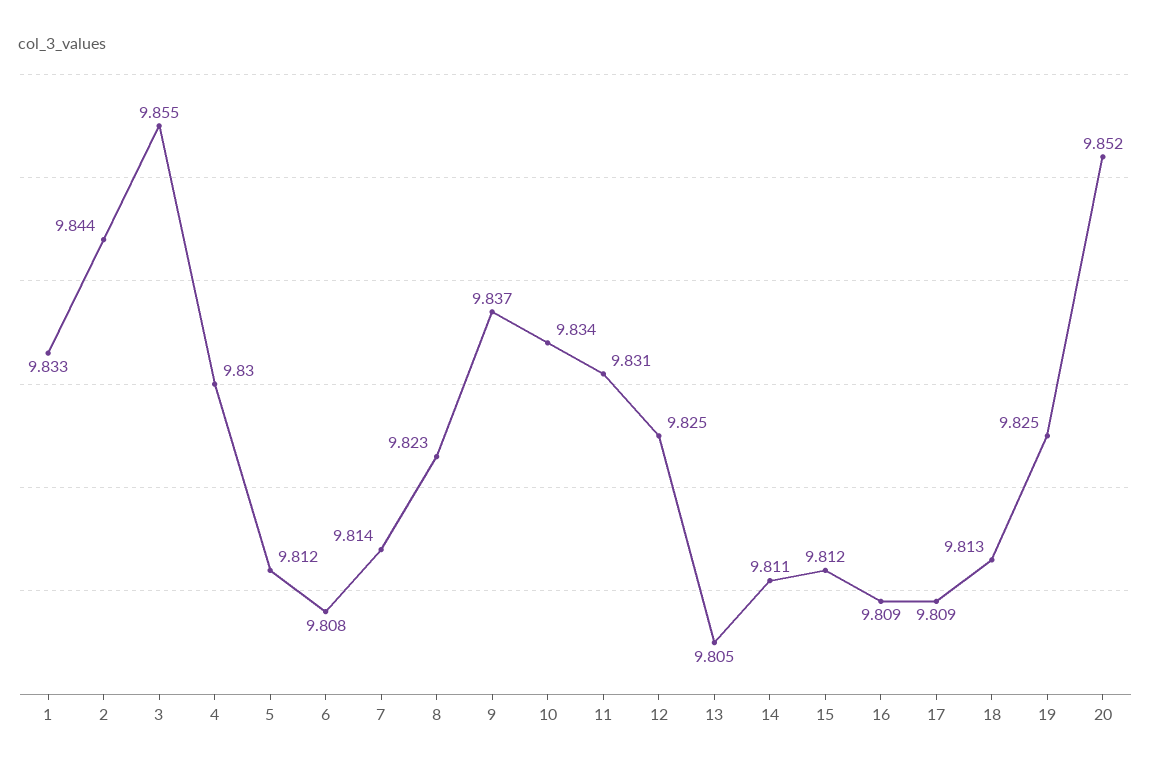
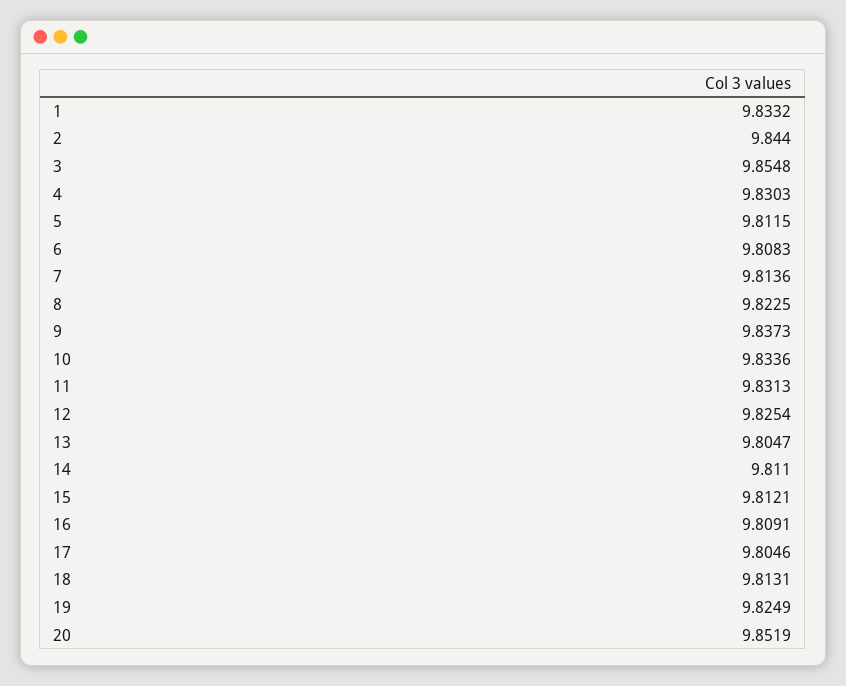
17: 9.809 -> 9.8046

